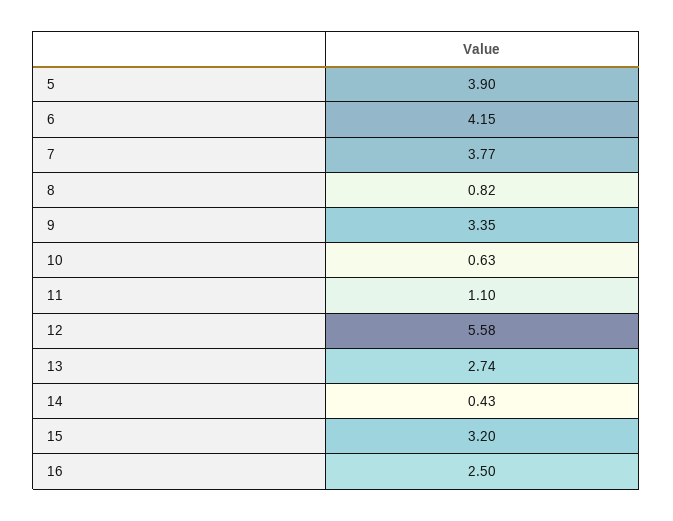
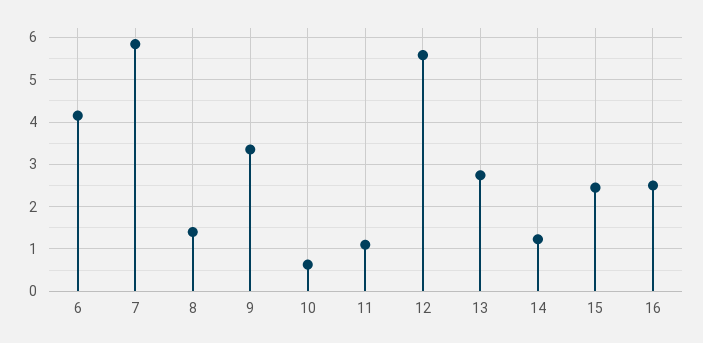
5: 3.9 -> none
7: 3.77 -> 5.8
8: 0.82 -> 1.4
14: 0.43 -> 1.2
15: 3.2 -> 2.4

